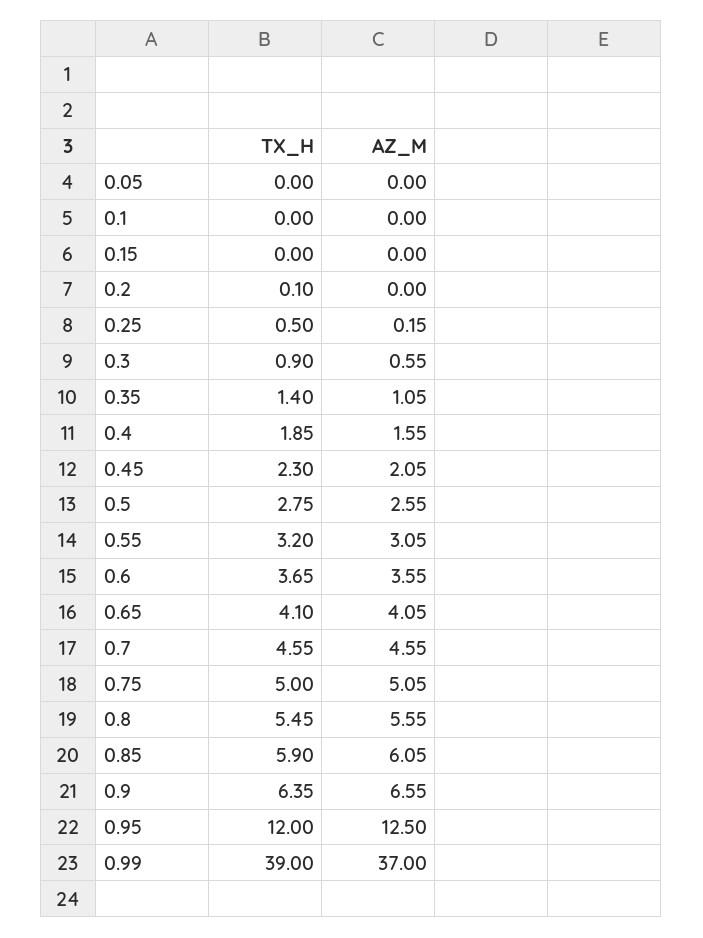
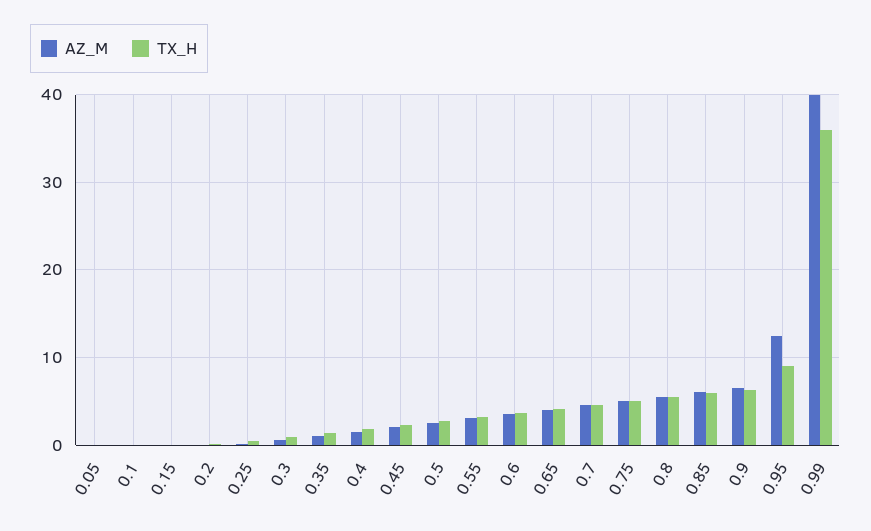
TX_H, 0.95: 12 -> 9
TX_H, 0.99: 39 -> 36
AZ_M, 0.99: 37 -> 40

